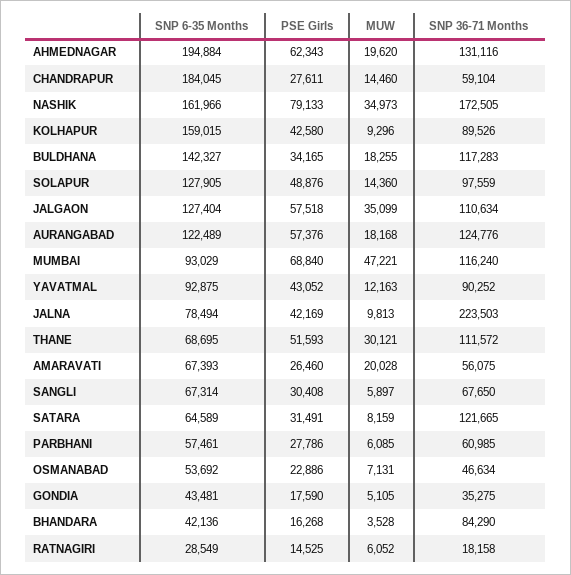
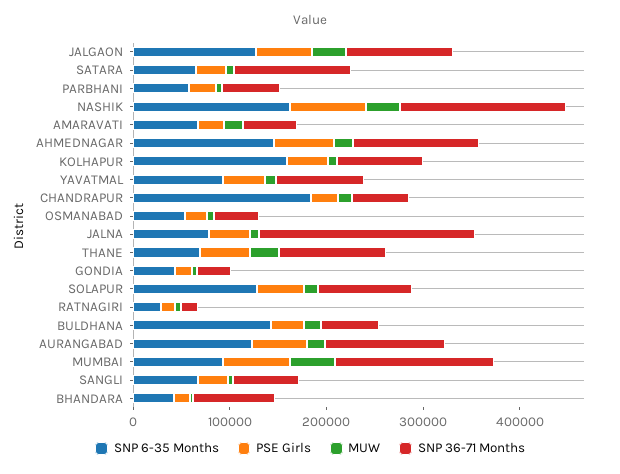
SNP 6-35 Months, AHMEDNAGAR: 194884 -> 140000
SNP 36-71 Months, BULDHANA: 117283 -> 60000
SNP 36-71 Months, MUMBAI: 116240 -> 160000

